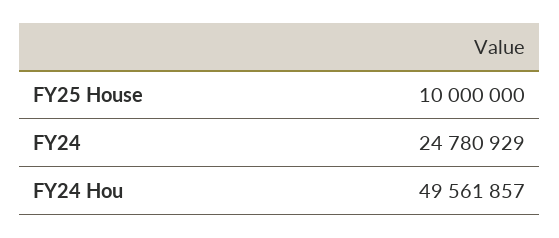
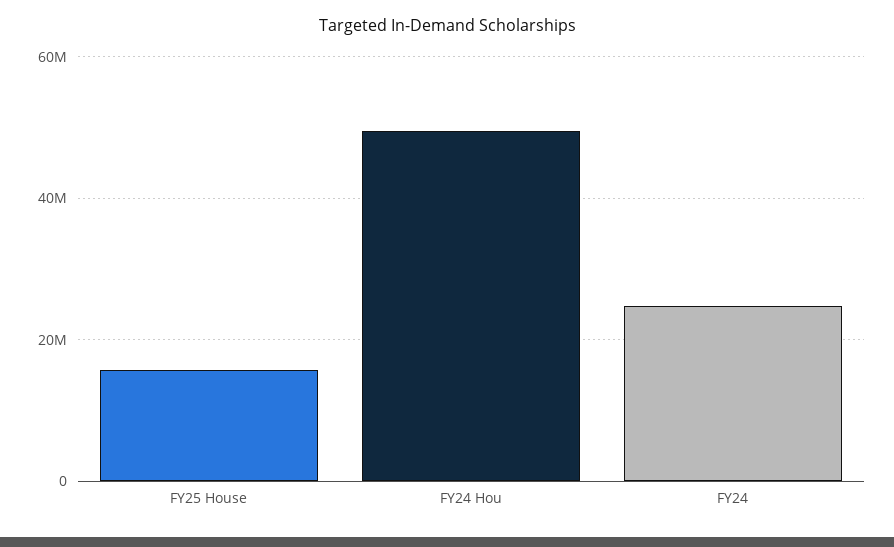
FY25 House: 10000000 -> 16000000

